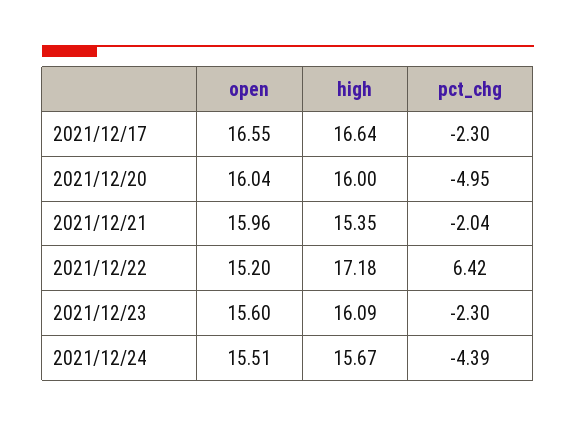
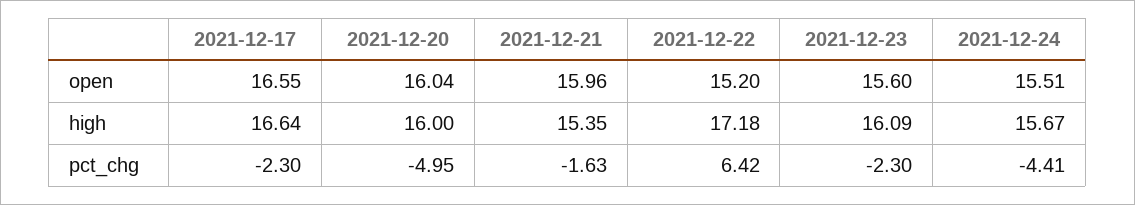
pct_chg, 2021/12/21: -2.04 -> -1.63
pct_chg, 2021/12/24: -4.39 -> -4.41

